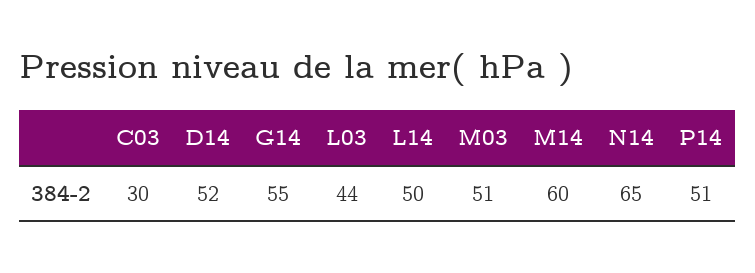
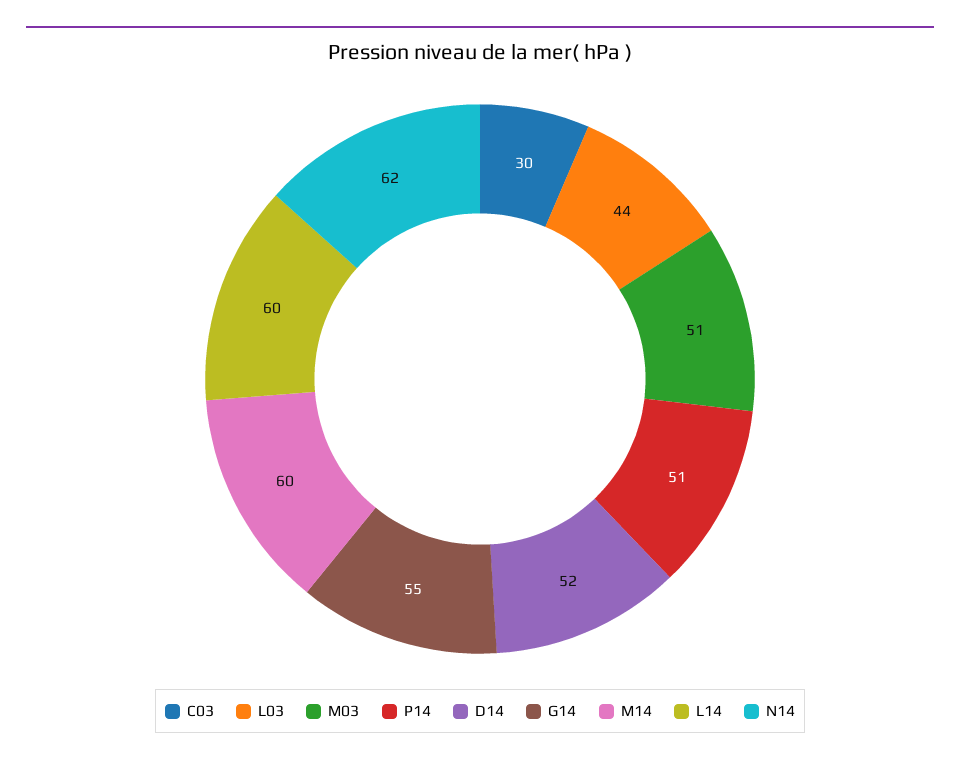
L14: 50 -> 60
N14: 65 -> 62

